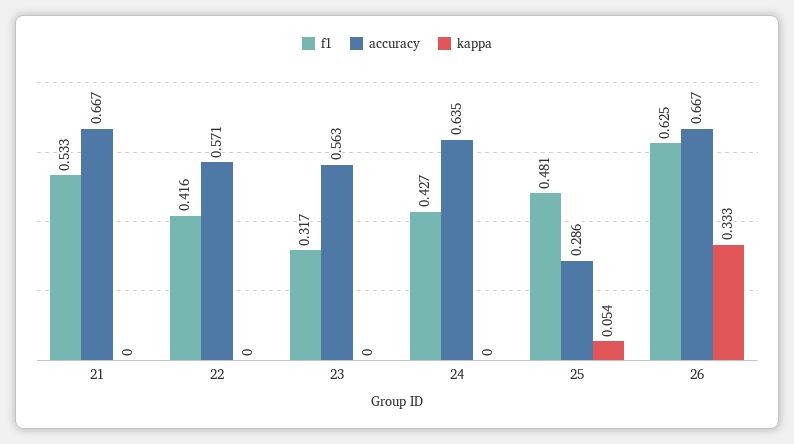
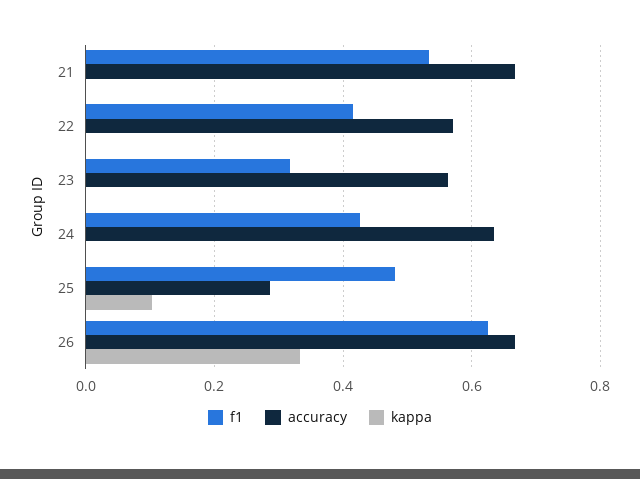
kappa, 25: 0.054 -> 0.1

